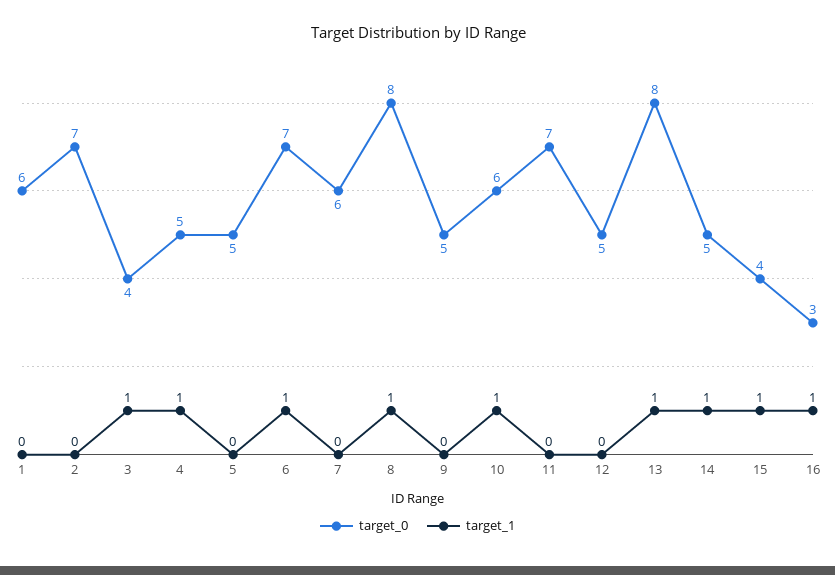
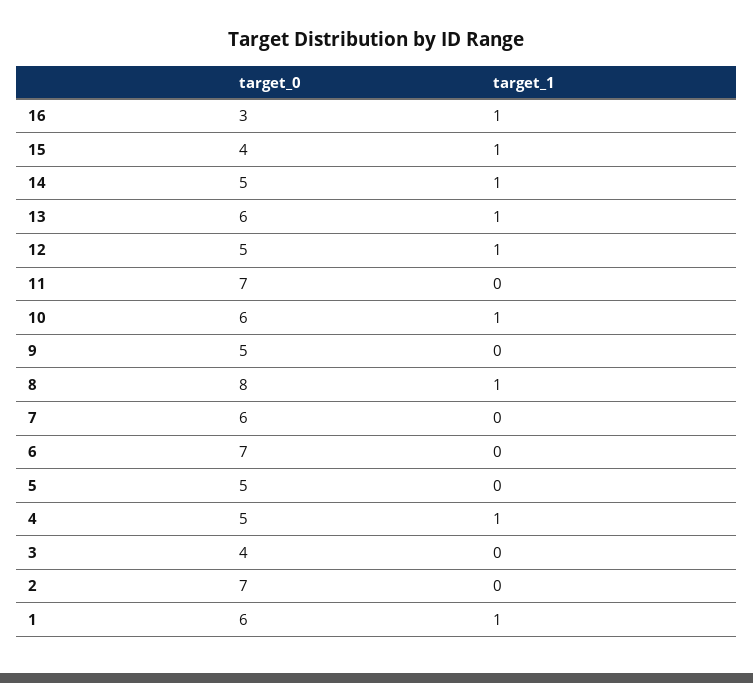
target_1, 1: 0 -> 1
target_1, 3: 1 -> 0
target_1, 6: 1 -> 0
target_1, 12: 0 -> 1
target_0, 13: 8 -> 6

